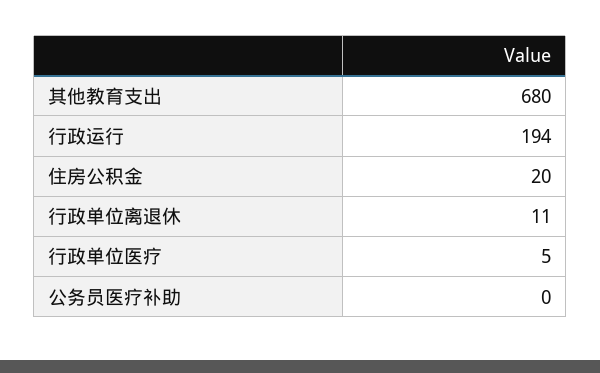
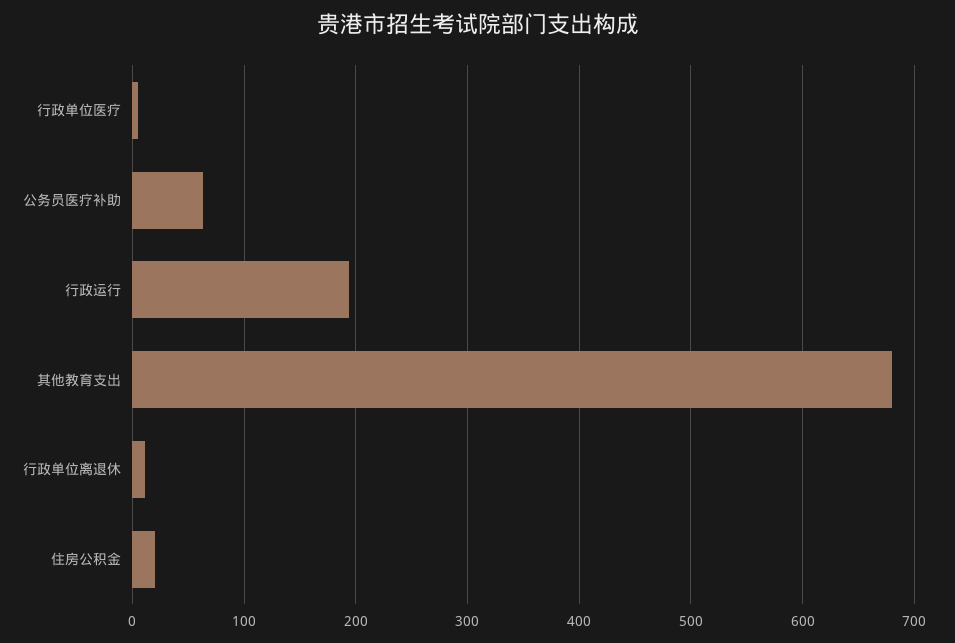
公务员医疗补助: 0 -> 60

